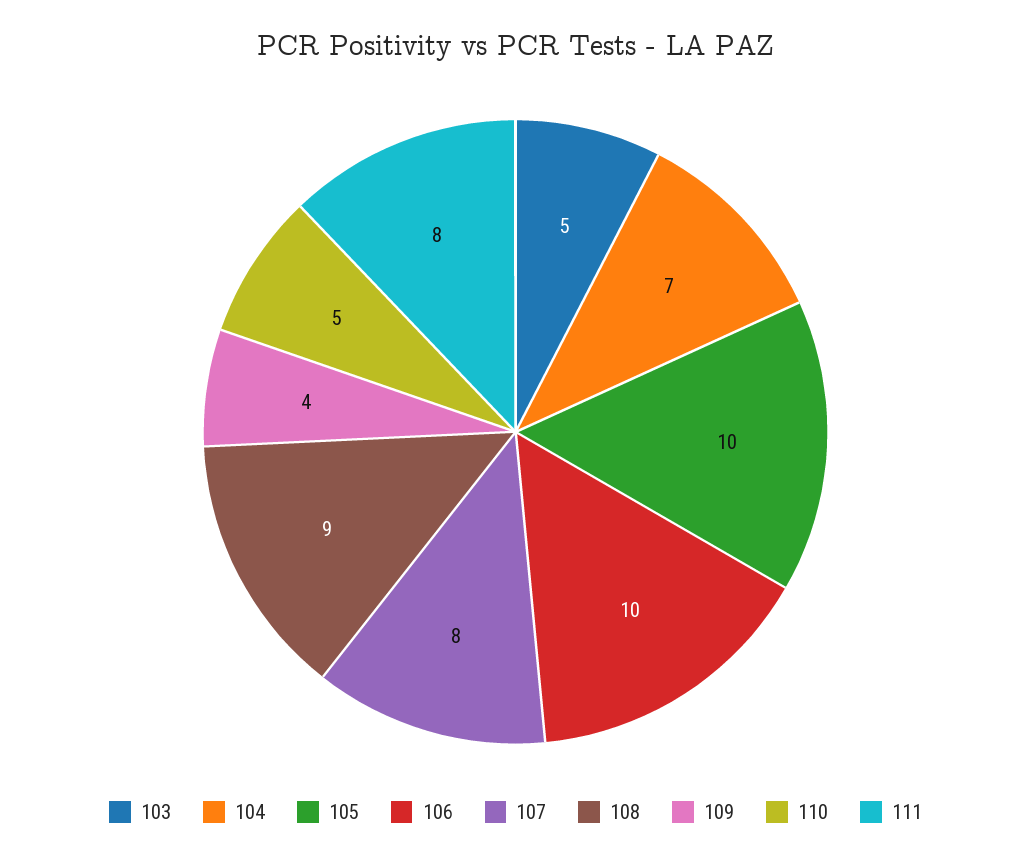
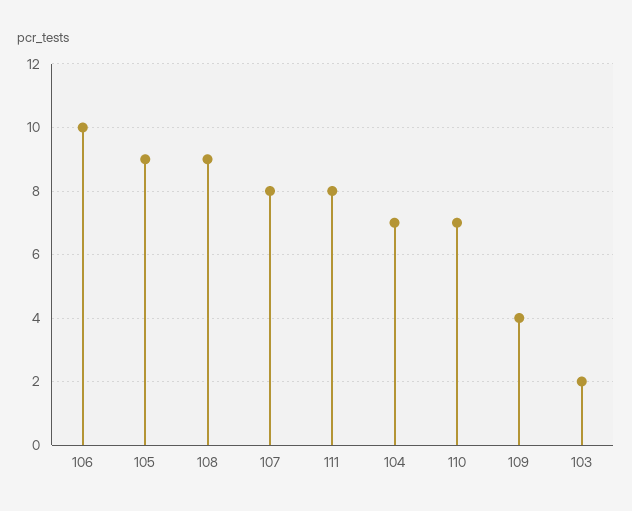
103: 5 -> 2
105: 10 -> 9
110: 5 -> 7

